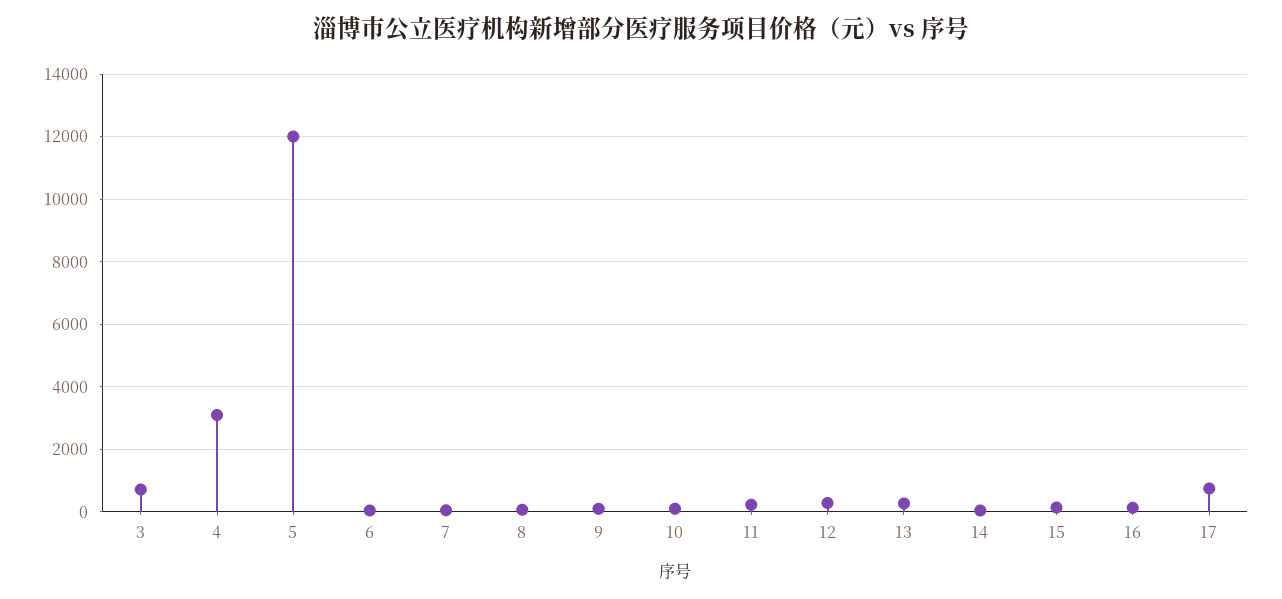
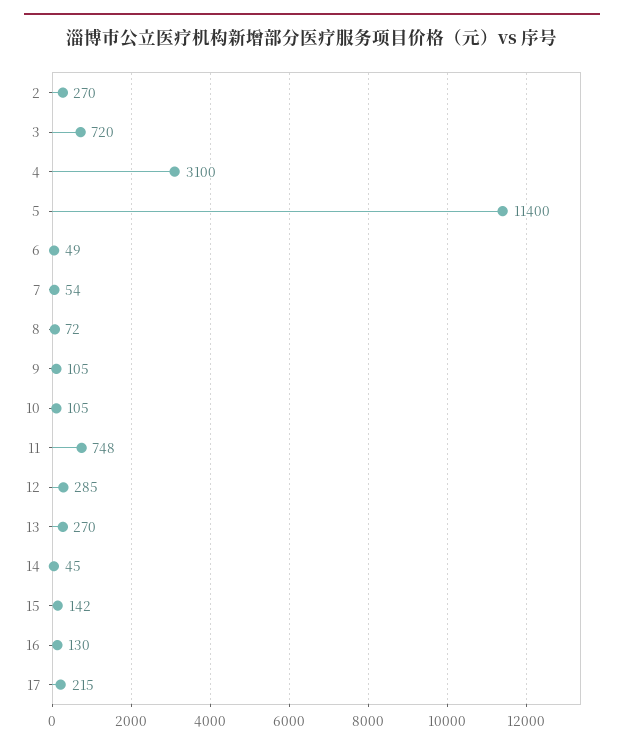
5: 12000 -> 11400
11: 200 -> 748
17: 800 -> 215
2: none -> 270

